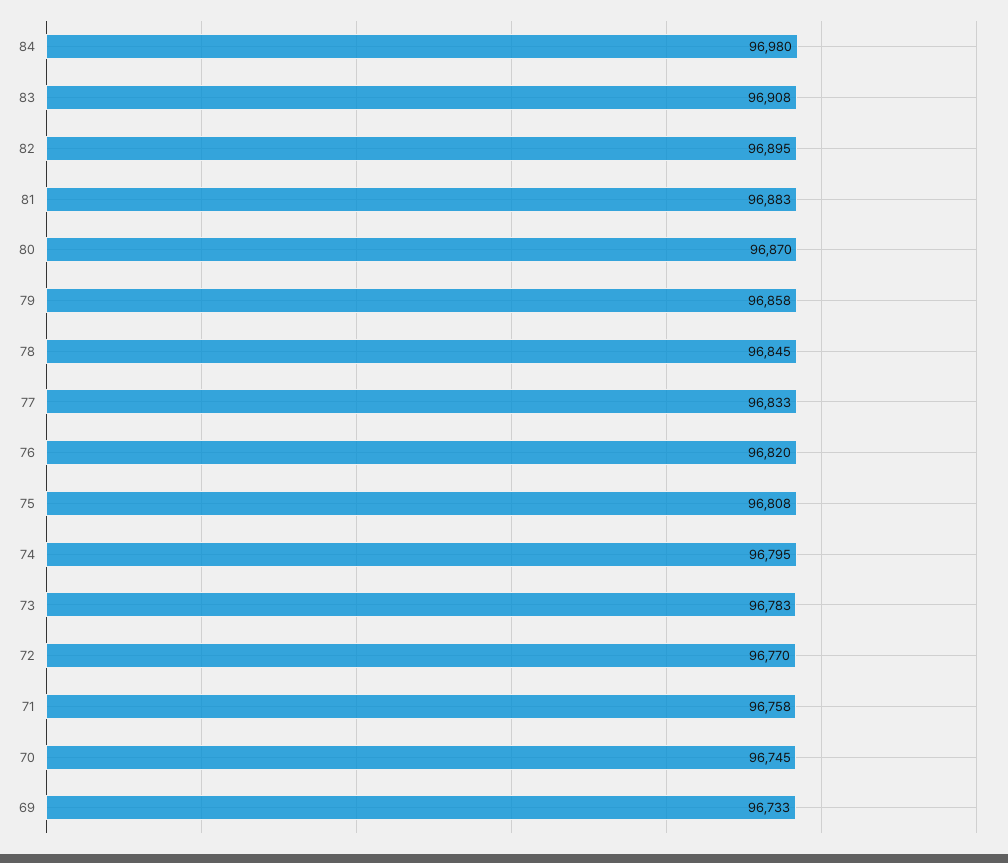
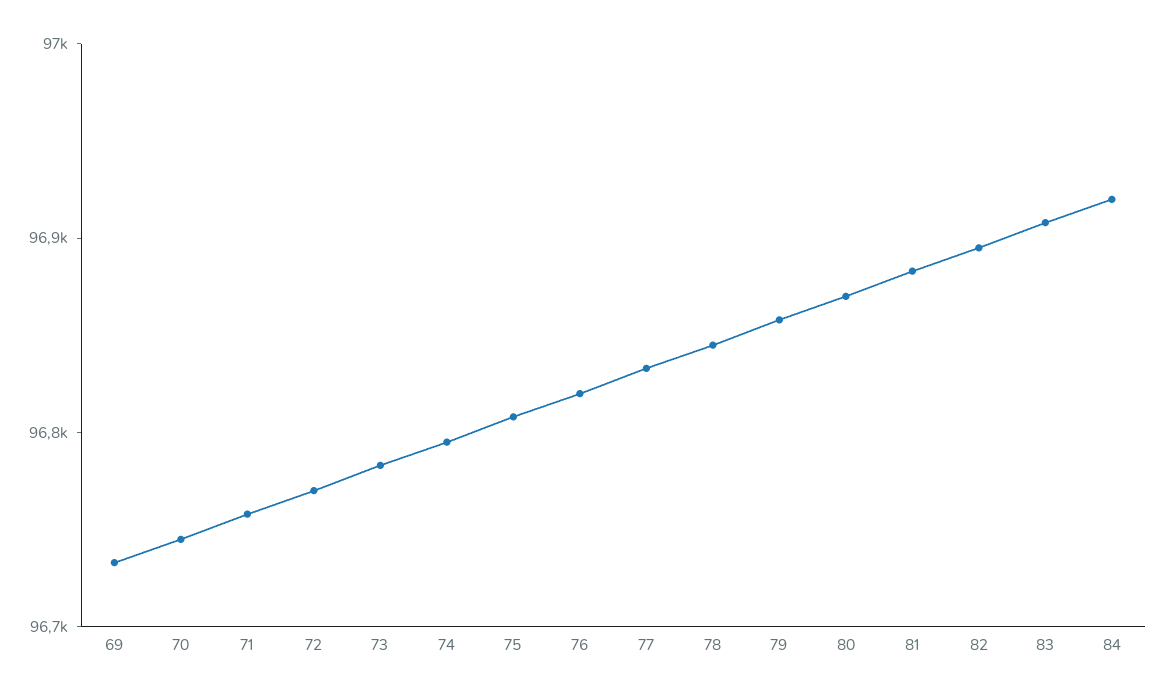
84: 96980 -> 96920

